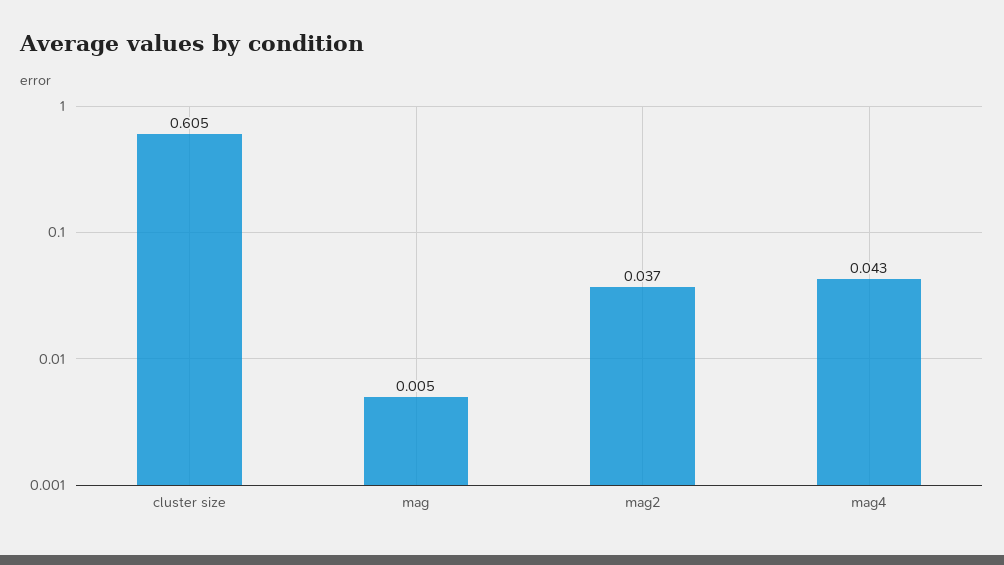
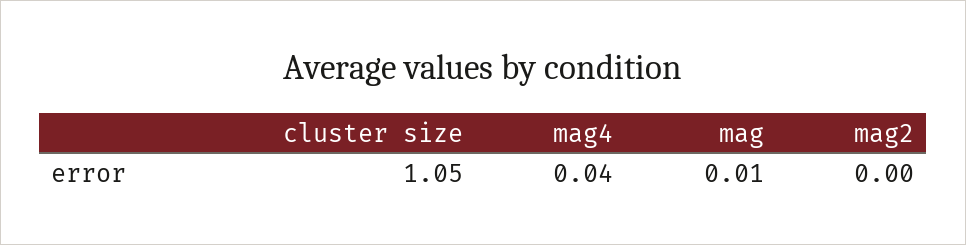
cluster size: 0.605 -> 1.05
mag2: 0.037 -> 0

